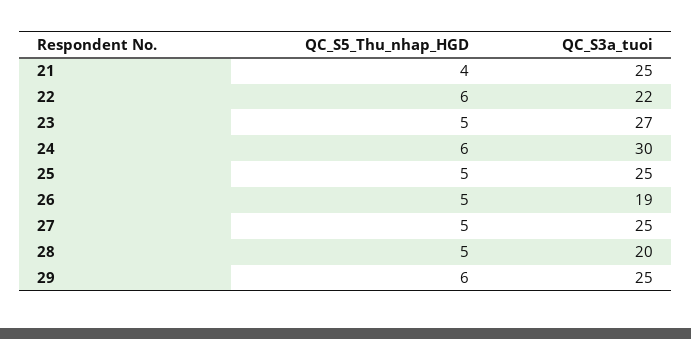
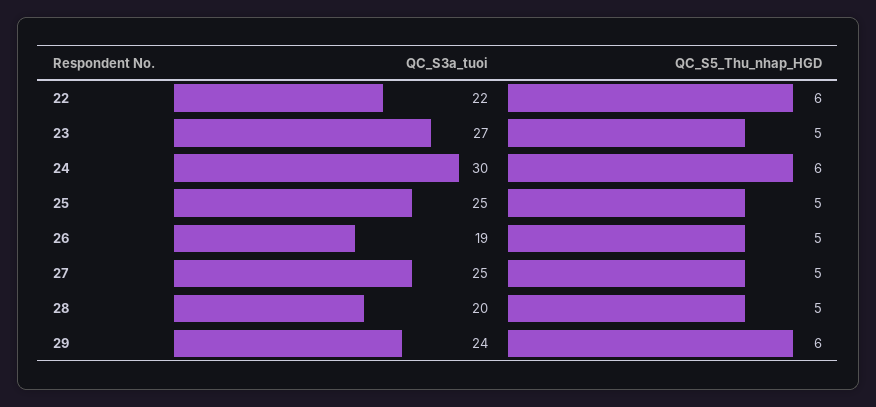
QC_S5_Thu_nhap_HGD, 21: 4 -> none
QC_S3a_tuoi, 21: 25 -> none
QC_S3a_tuoi, 29: 25 -> 24

